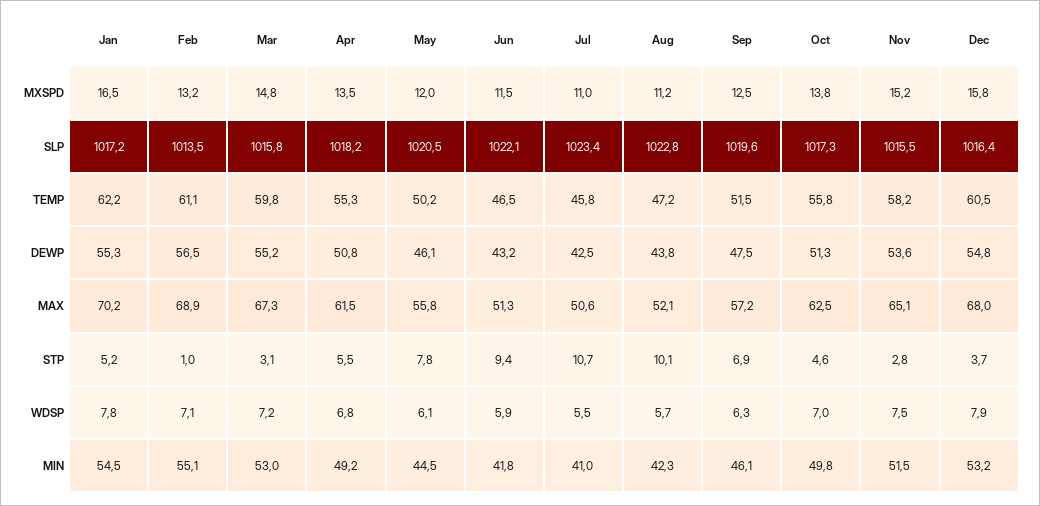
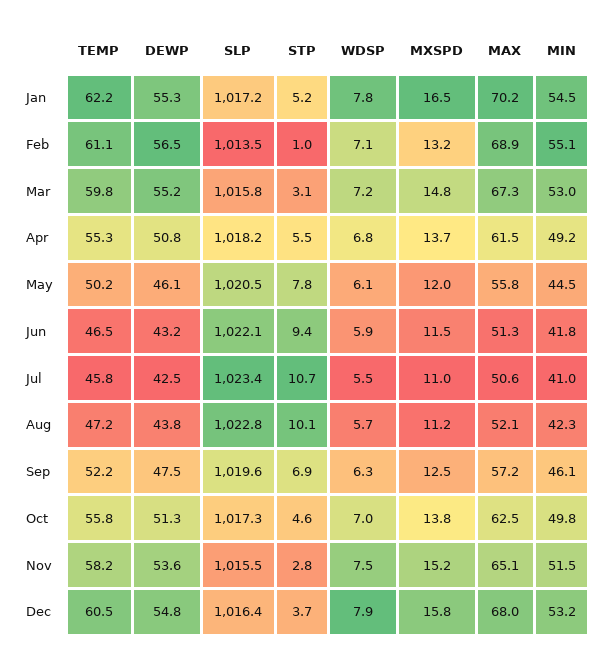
Apr, MXSPD: 13.5 -> 13.7
Sep, TEMP: 51.5 -> 52.2

